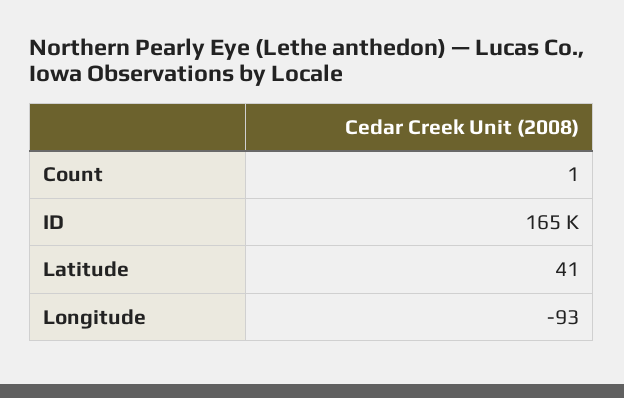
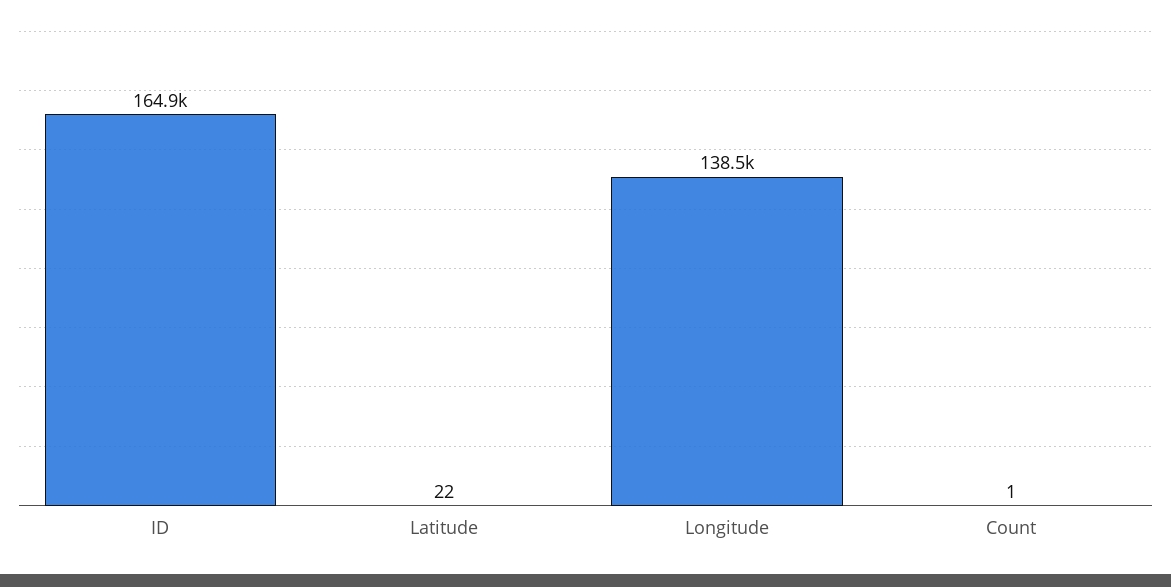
Latitude: 41 -> 22
Longitude: -93 -> 138500

